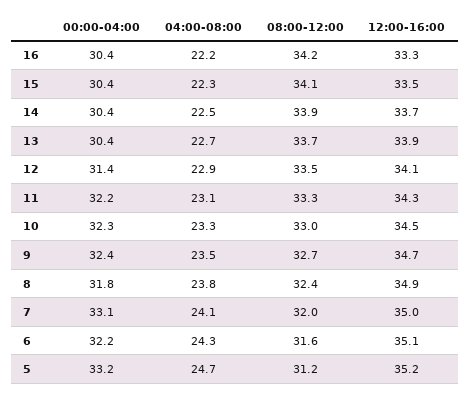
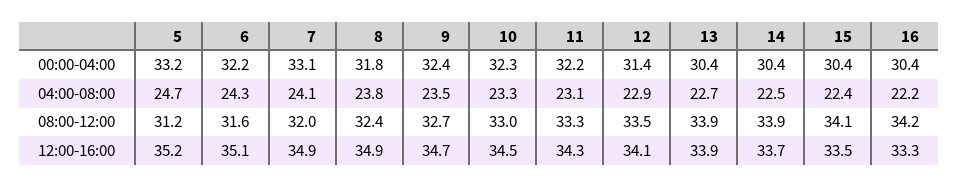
04:00-08:00, 15: 22.3 -> 22.4
08:00-12:00, 13: 33.7 -> 33.9
12:00-16:00, 7: 35 -> 34.9

